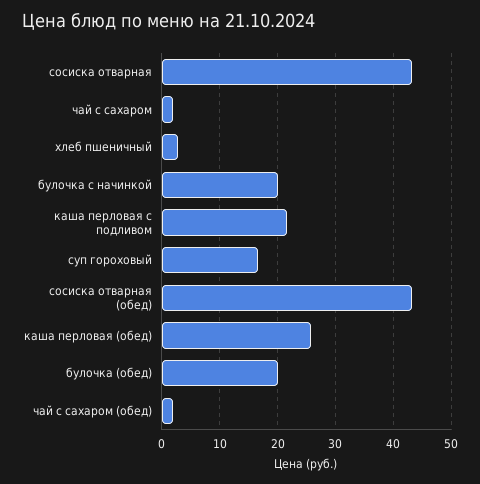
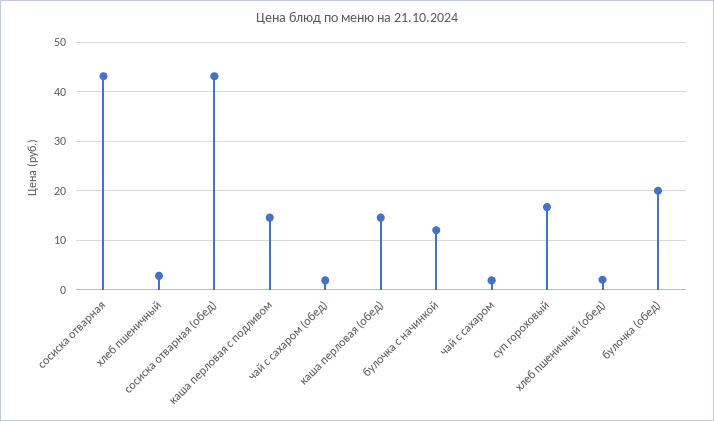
булочка с начинкой: 20 -> 12
каша перловая с подливом: 22 -> 14
каша перловая (обед): 26 -> 14
хлеб пшеничный (обед): none -> 2

